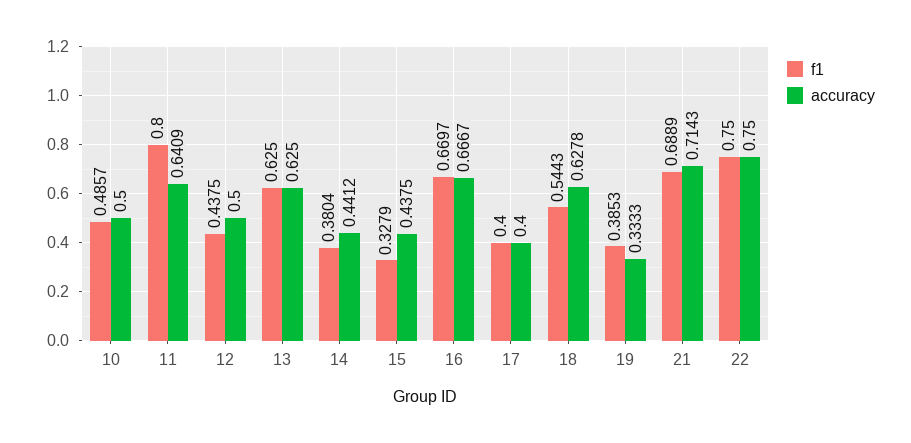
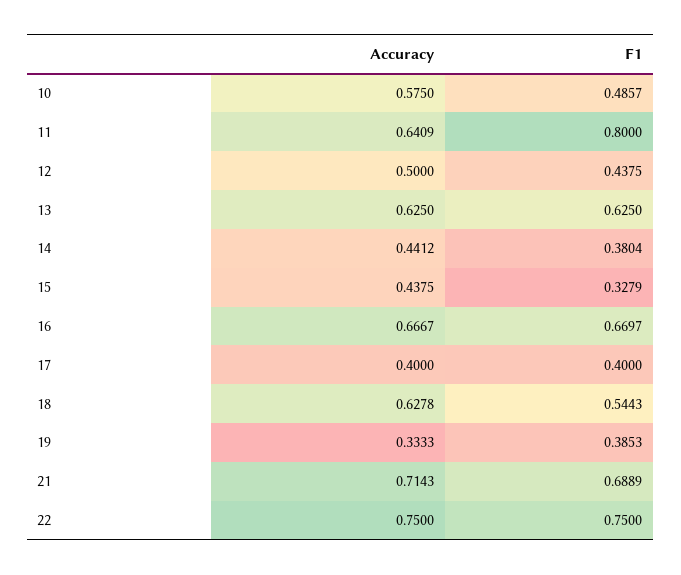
accuracy, 10: 0.5 -> 0.575

